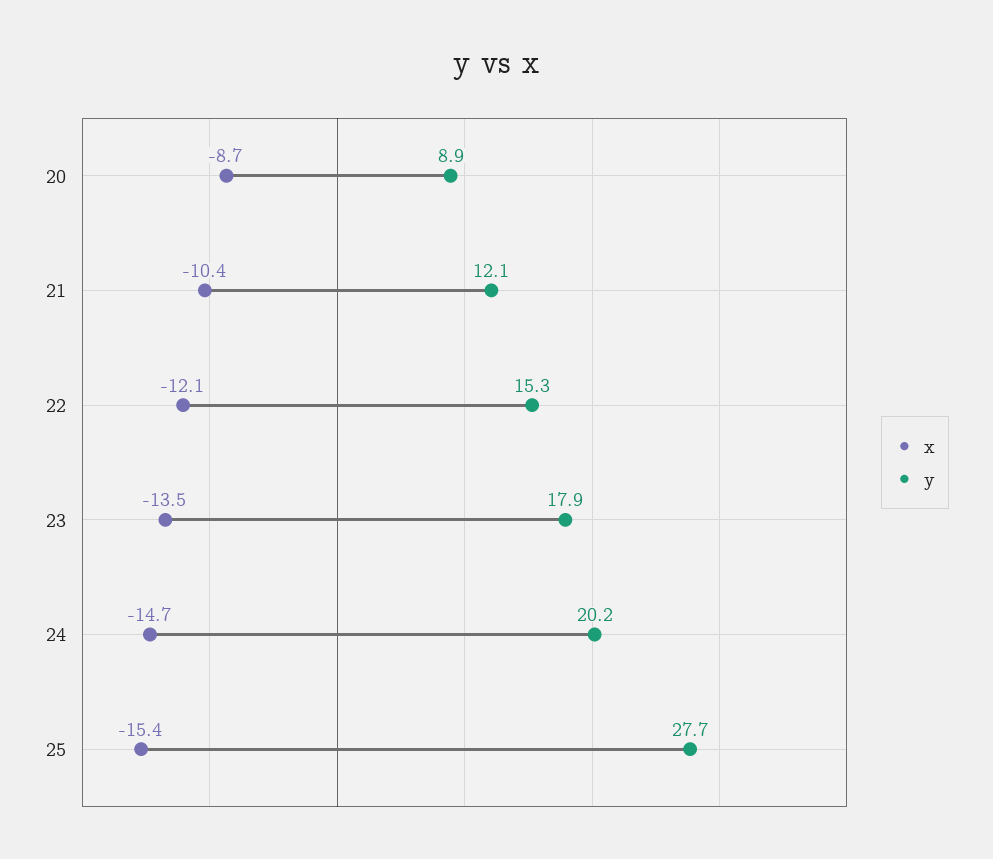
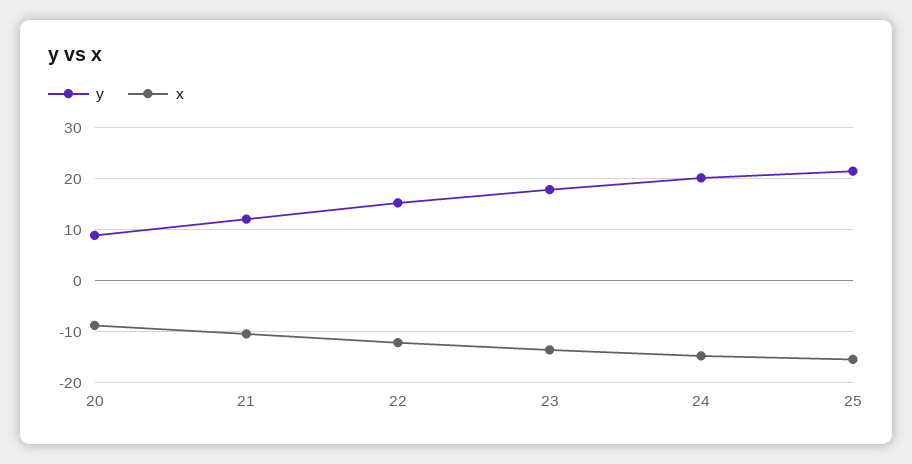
y, 25: 27.7 -> 22

